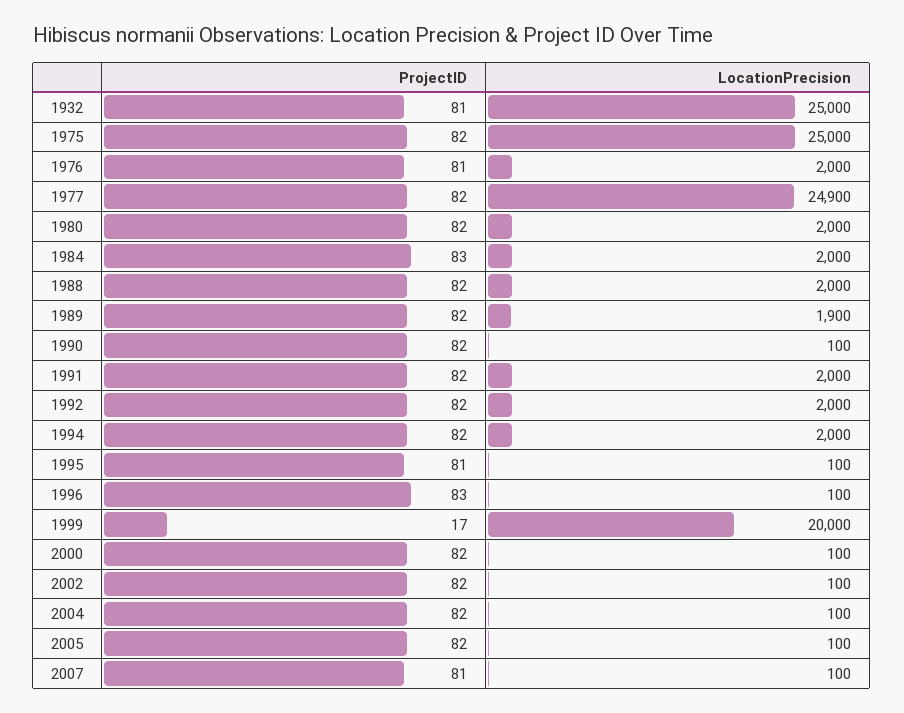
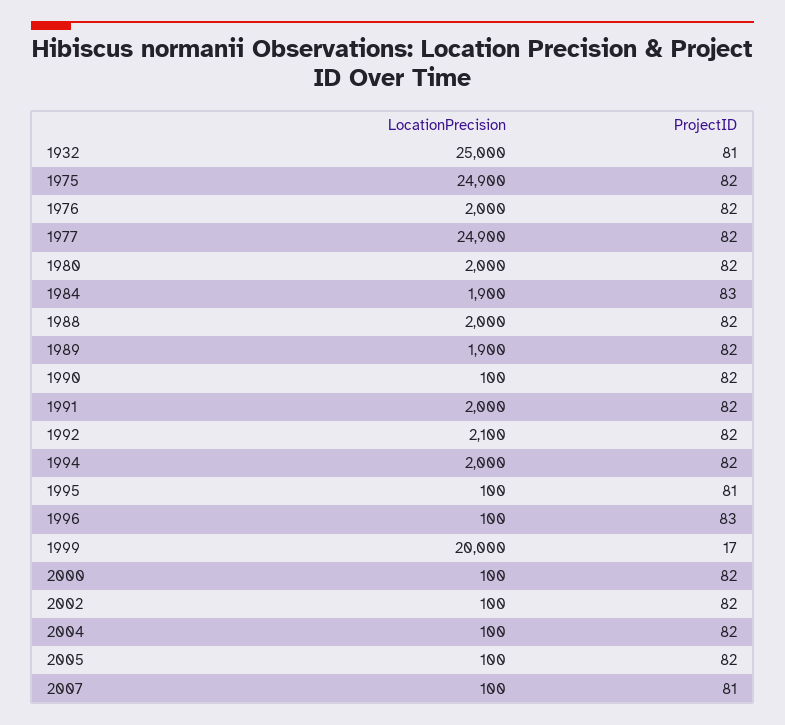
LocationPrecision, 1975: 25000 -> 24900
ProjectID, 1976: 81 -> 82
LocationPrecision, 1984: 2000 -> 1900
LocationPrecision, 1992: 2000 -> 2100

